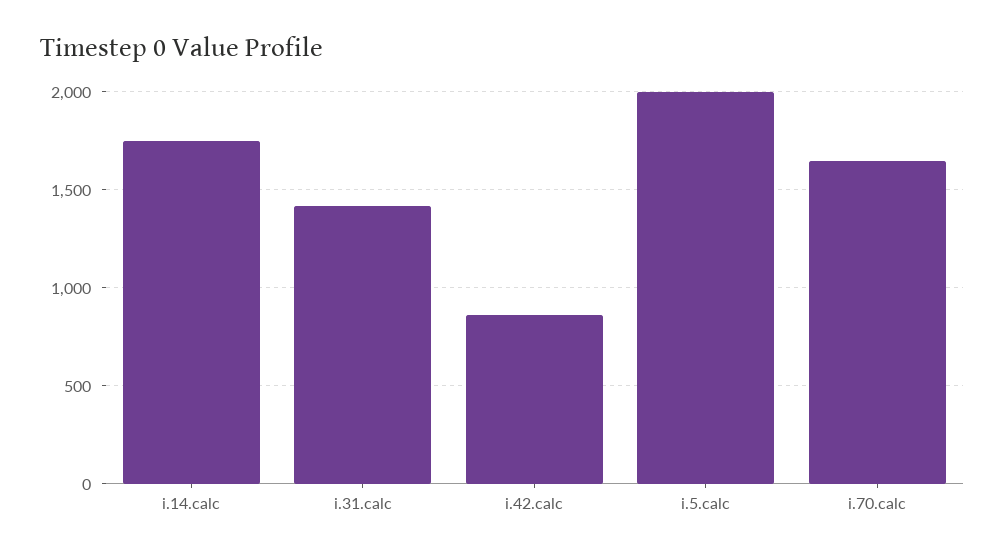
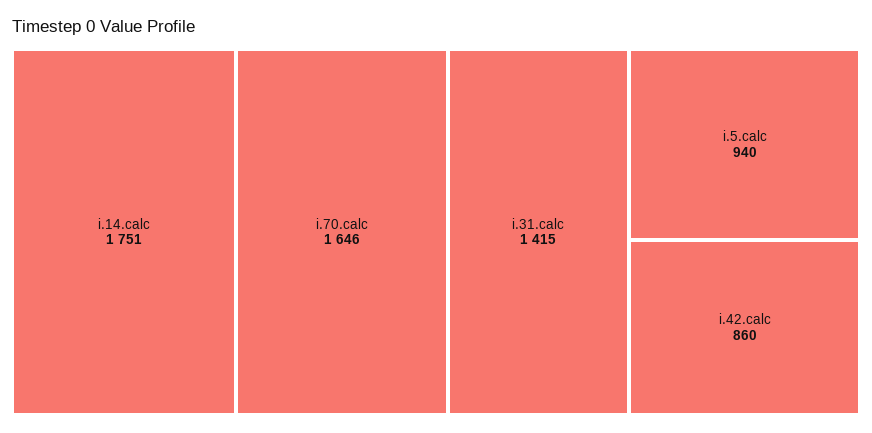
i.5.calc: 2000 -> 940

